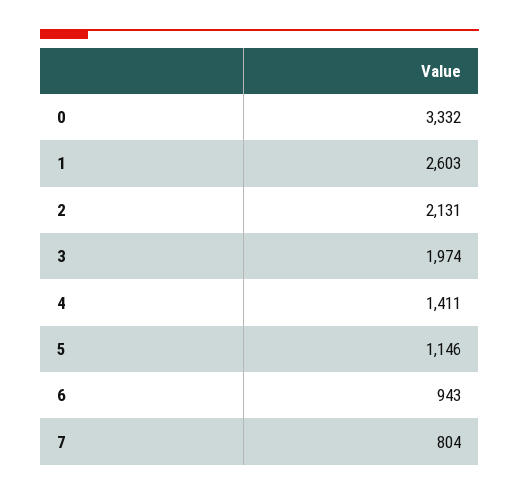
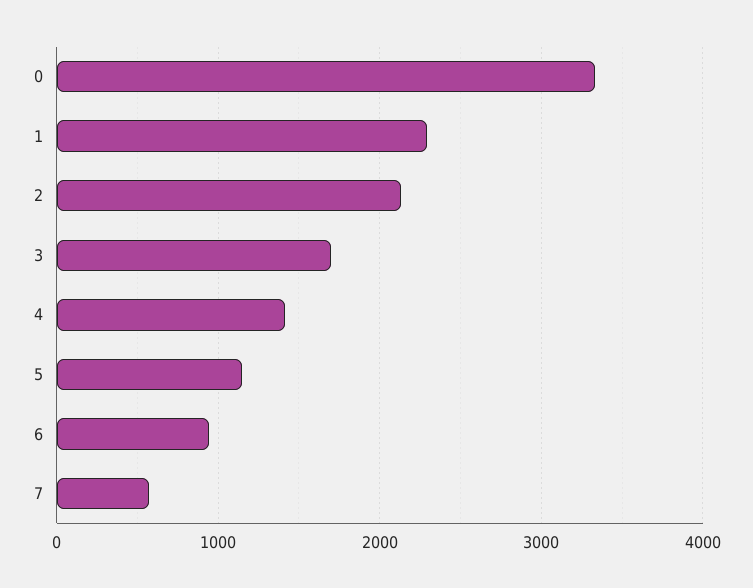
1: 2603 -> 2300
3: 1974 -> 1700
7: 804 -> 600

